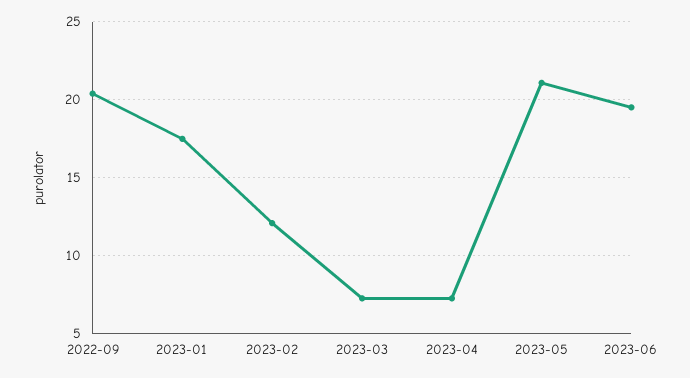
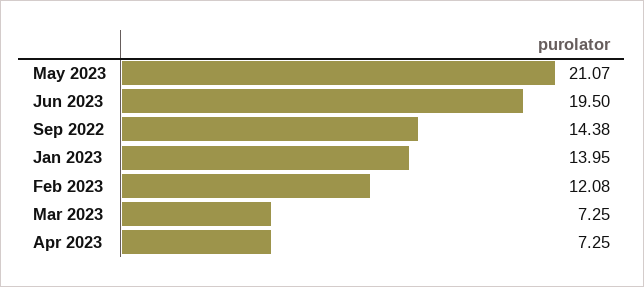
2022-09: 20.5 -> 14.38
2023-01: 17.5 -> 13.95

